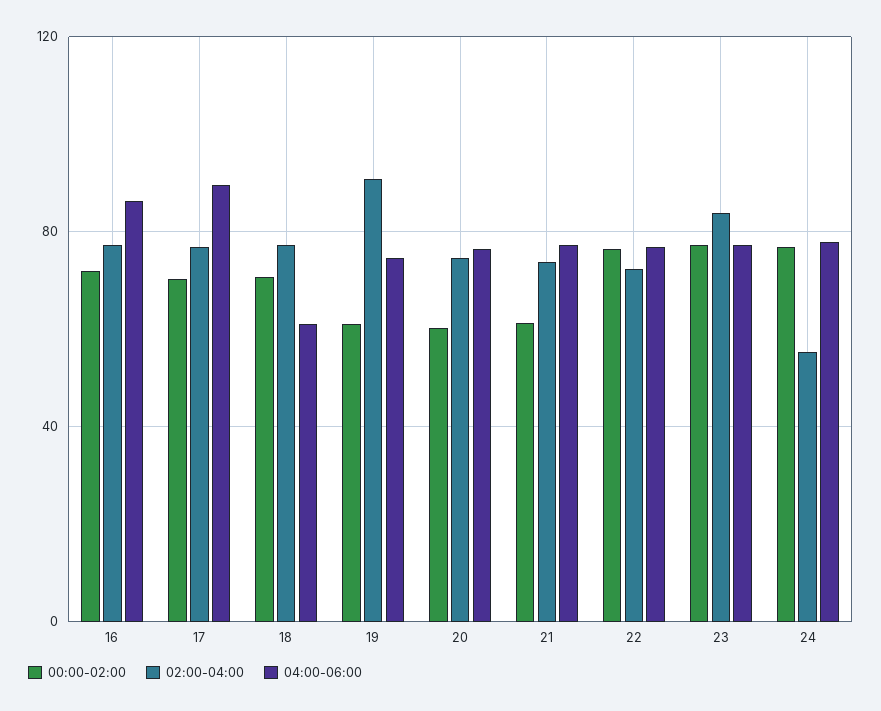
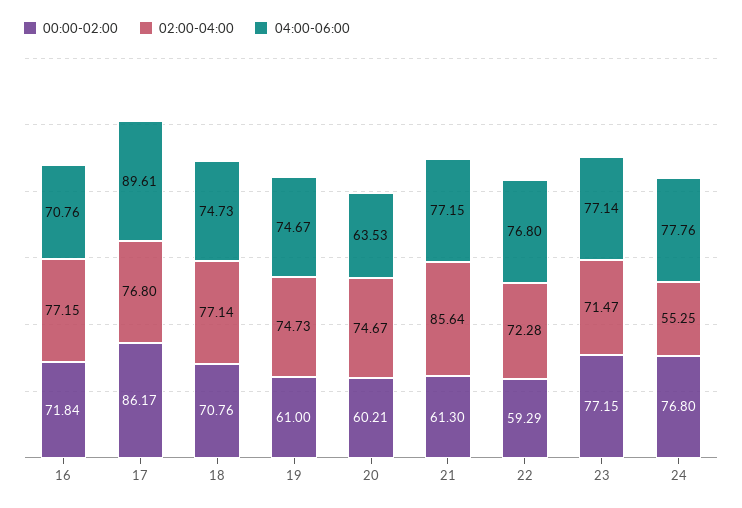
04:00-06:00, 16: 85 -> 70.76
00:00-02:00, 17: 70 -> 86.17
04:00-06:00, 18: 60 -> 74.73
02:00-04:00, 19: 90 -> 74.73
04:00-06:00, 20: 75 -> 63.53
02:00-04:00, 21: 75 -> 85.64
00:00-02:00, 22: 75 -> 59.29
02:00-04:00, 23: 85 -> 71.47

